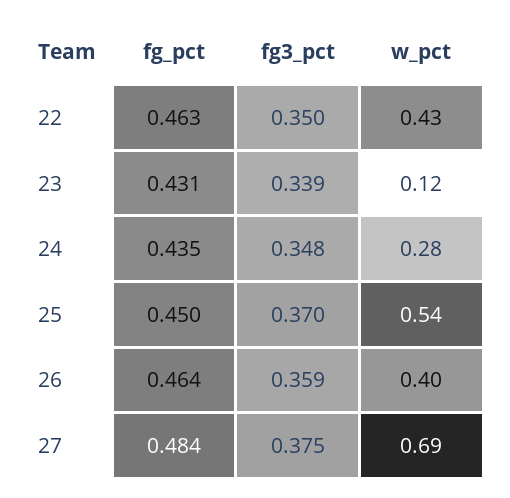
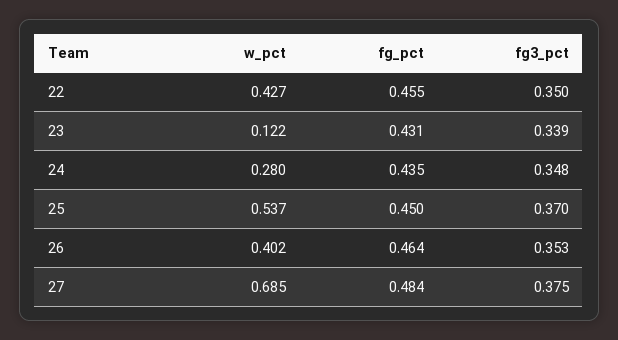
fg_pct, 22: 0.463 -> 0.455
fg3_pct, 26: 0.359 -> 0.353

